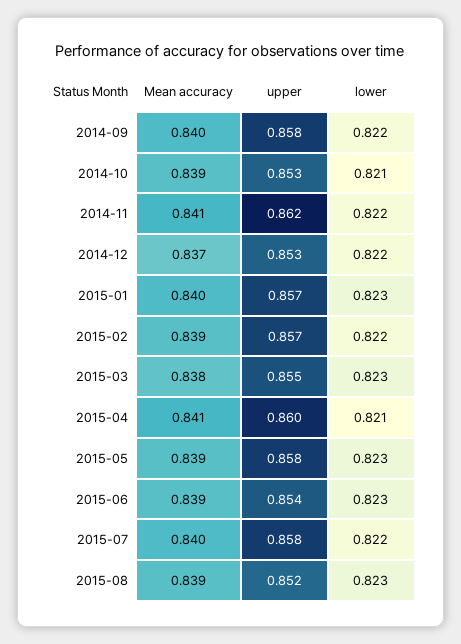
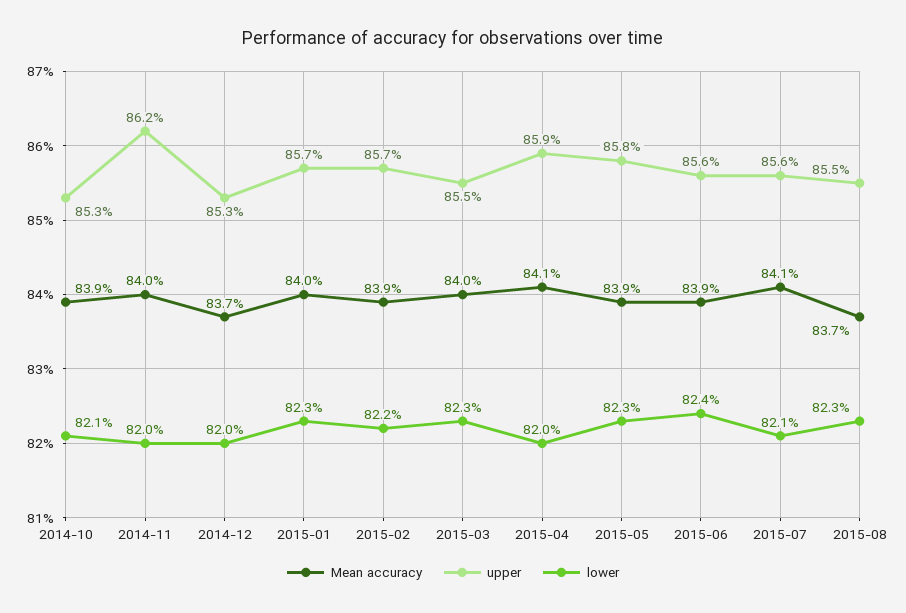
Mean accuracy, 2014-09: 0.84 -> none
upper, 2014-09: 0.858 -> none
lower, 2014-09: 0.822 -> none
Mean accuracy, 2014-11: 0.841 -> 0.84
lower, 2014-11: 0.822 -> 0.82
lower, 2014-12: 0.822 -> 0.82
Mean accuracy, 2015-03: 0.838 -> 0.84
upper, 2015-04: 0.86 -> 0.859
lower, 2015-04: 0.821 -> 0.82
upper, 2015-06: 0.854 -> 0.856
lower, 2015-06: 0.823 -> 0.824
Mean accuracy, 2015-07: 0.84 -> 0.841
upper, 2015-07: 0.858 -> 0.856
lower, 2015-07: 0.822 -> 0.821
Mean accuracy, 2015-08: 0.839 -> 0.837
upper, 2015-08: 0.852 -> 0.855

